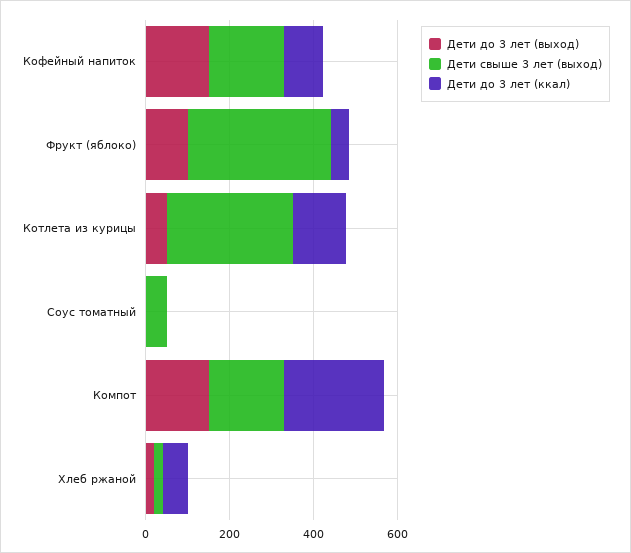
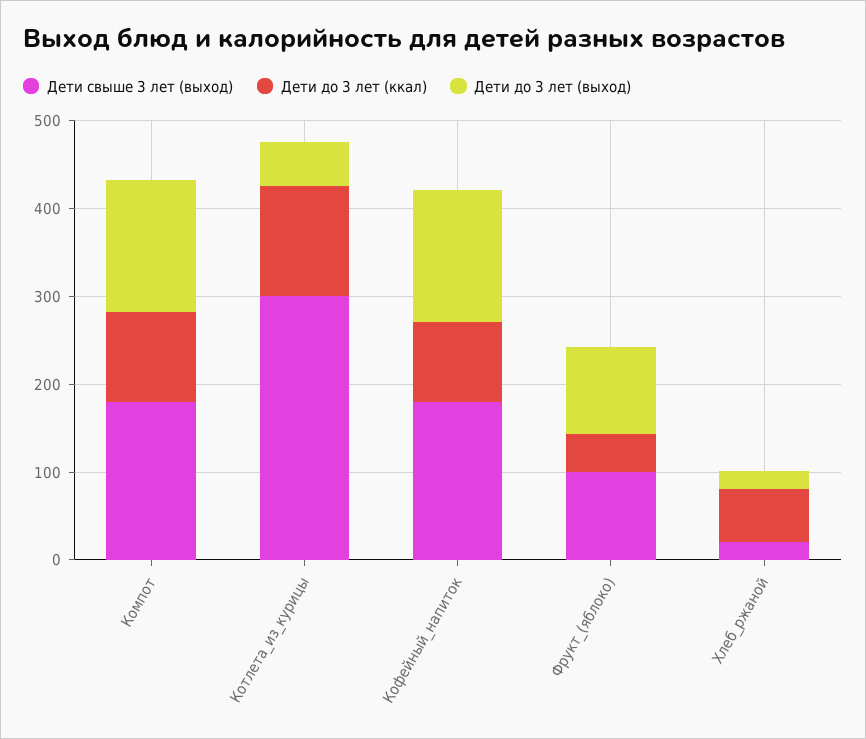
Дети свыше 3 лет (выход), Фрукт (яблоко): 350 -> 100
Дети до 3 лет (выход), Соус томатный: 0 -> none
Дети свыше 3 лет (выход), Соус томатный: 50 -> none
Дети до 3 лет (ккал), Соус томатный: 0 -> none
Дети до 3 лет (ккал), Компот: 250 -> 100

